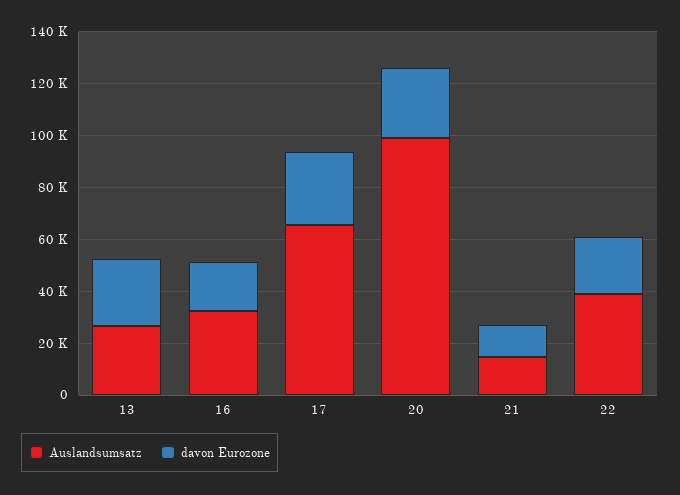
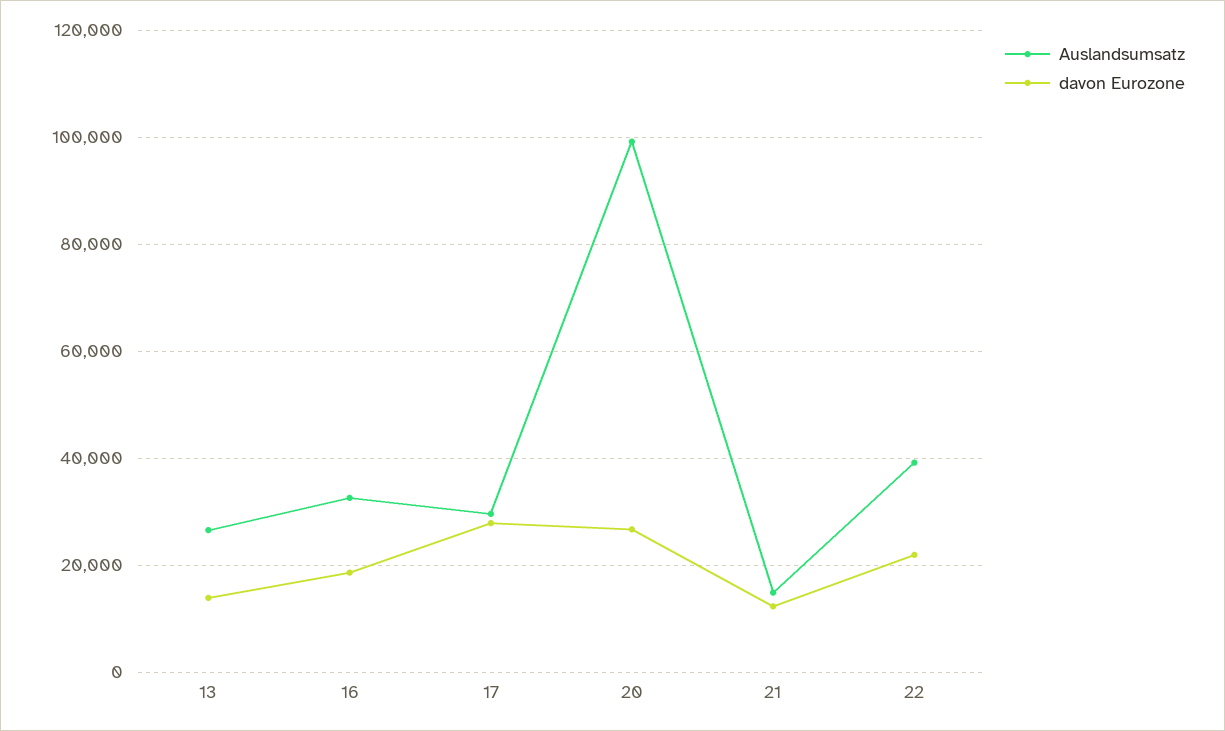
davon Eurozone, 13: 25000 -> 14000
Auslandsumsatz, 17: 65000 -> 30000

